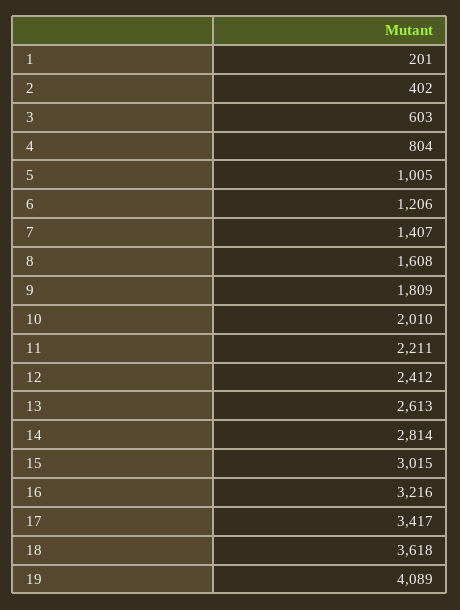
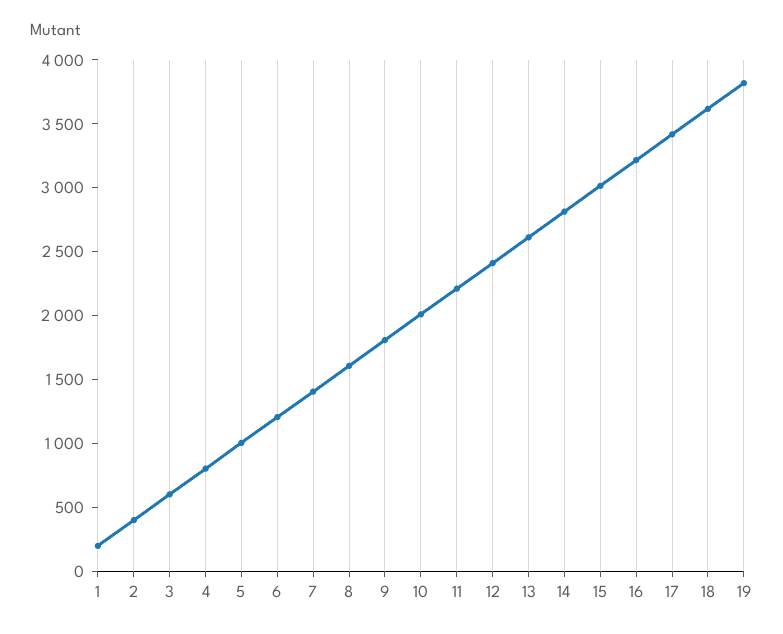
19: 4089 -> 3800

